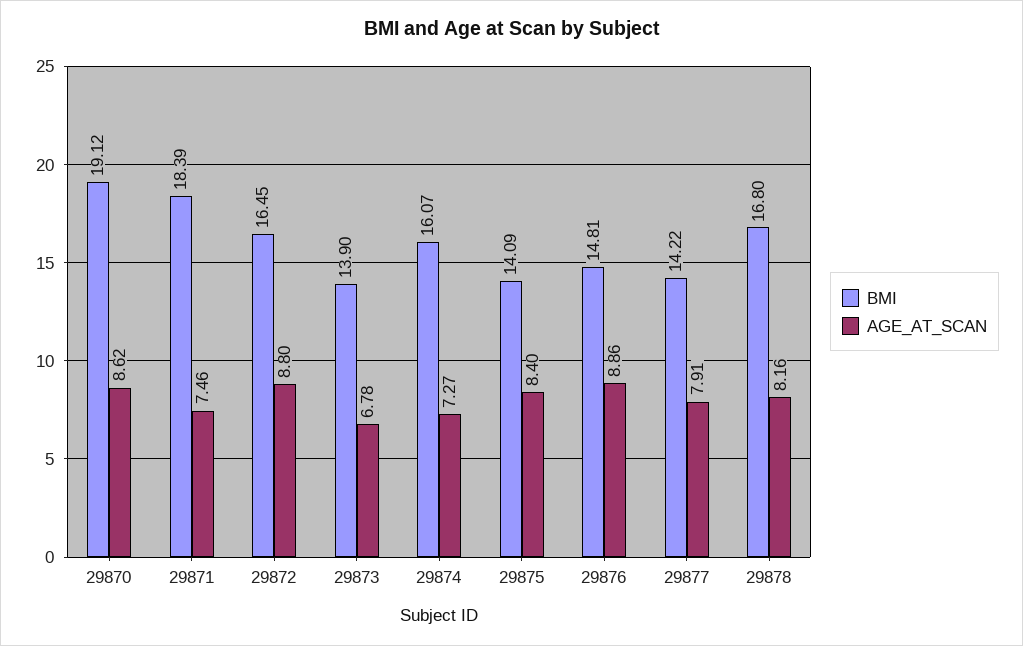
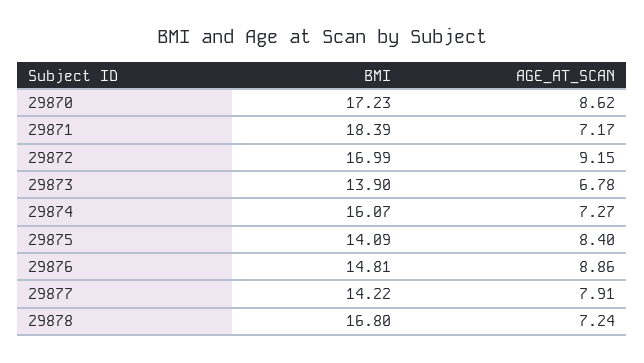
BMI, 29870: 19.12 -> 17.23
AGE_AT_SCAN, 29871: 7.46 -> 7.17
BMI, 29872: 16.45 -> 16.99
AGE_AT_SCAN, 29872: 8.8 -> 9.15
AGE_AT_SCAN, 29878: 8.16 -> 7.24

